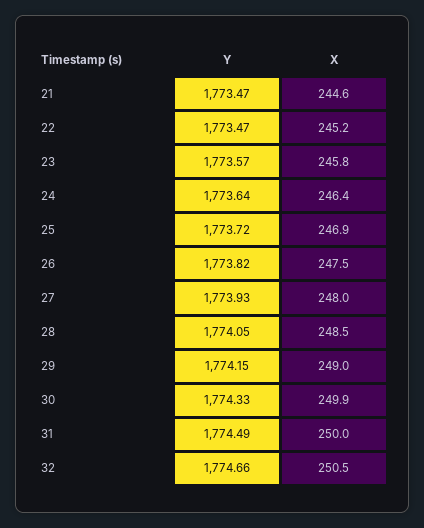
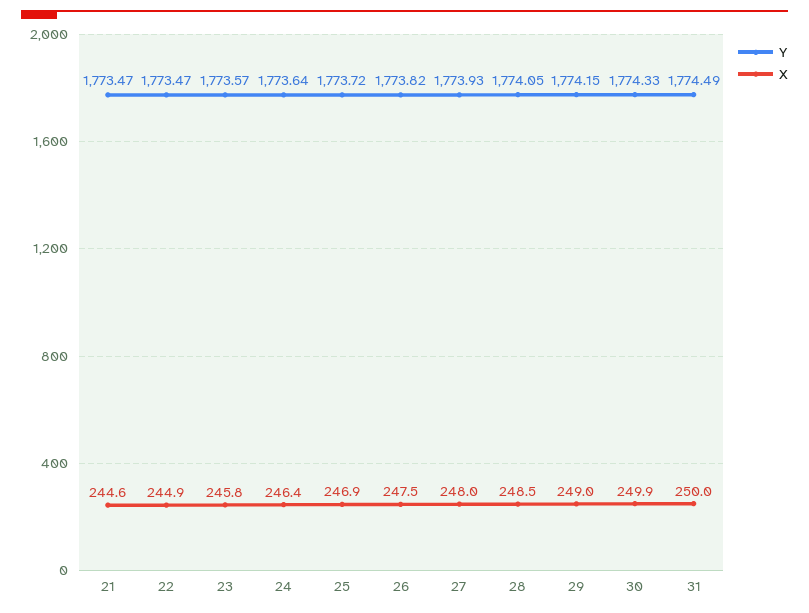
X, 22: 245.2 -> 244.9
Y, 32: 1774.66 -> none
X, 32: 250.5 -> none

